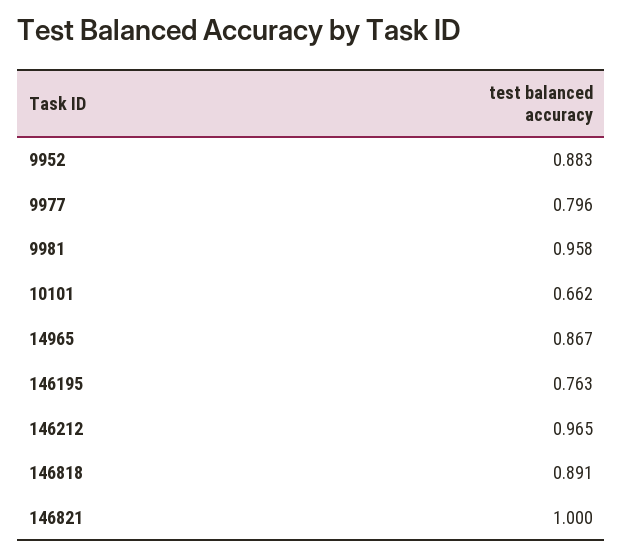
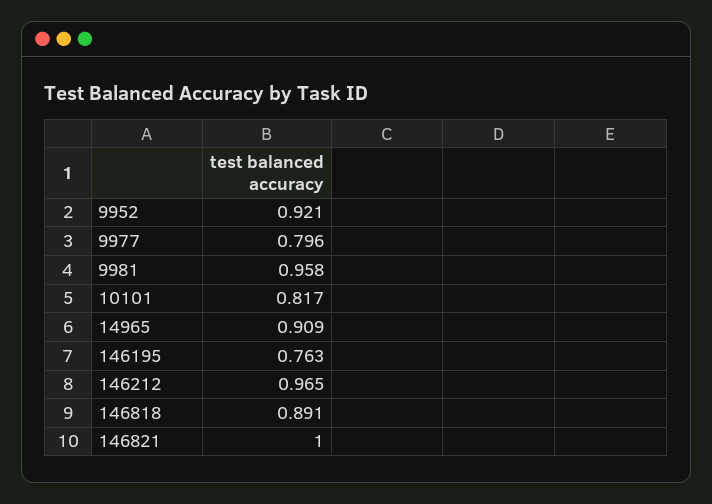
9952: 0.883 -> 0.921
10101: 0.662 -> 0.817
14965: 0.867 -> 0.909

